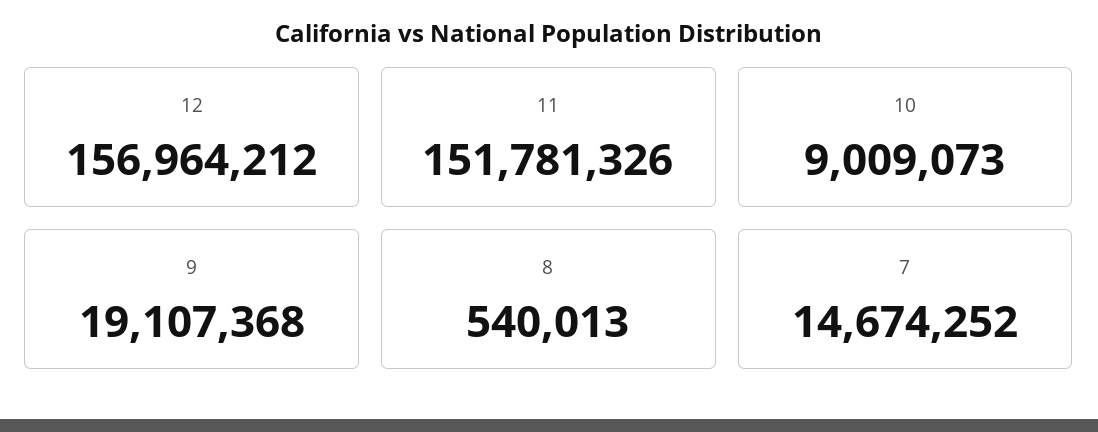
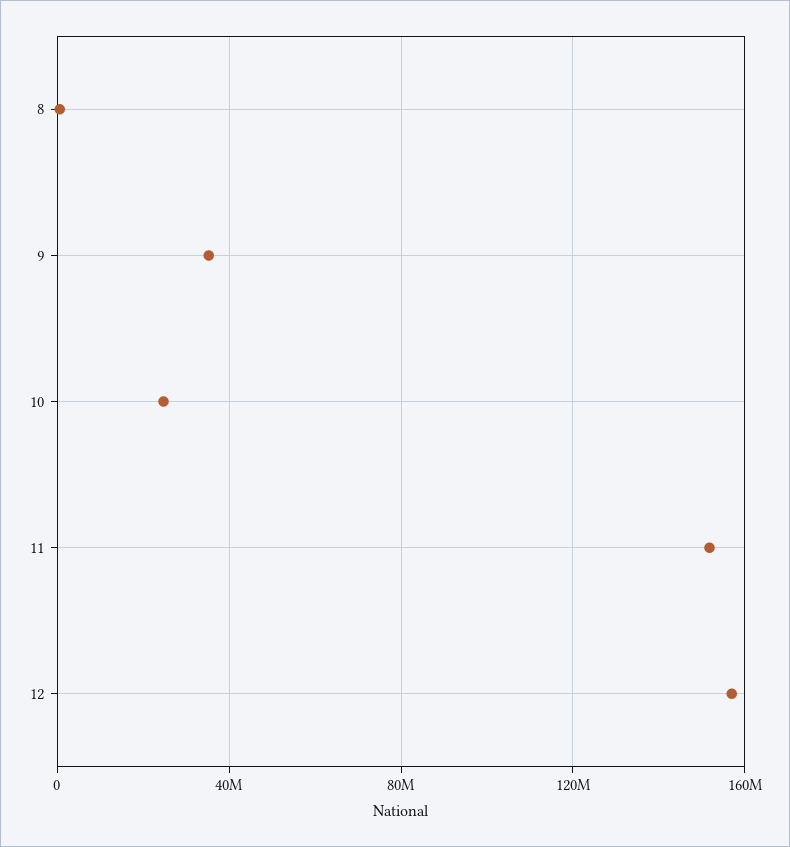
10: 9009073 -> 25000000
9: 19107368 -> 35000000
7: 14674252 -> none

